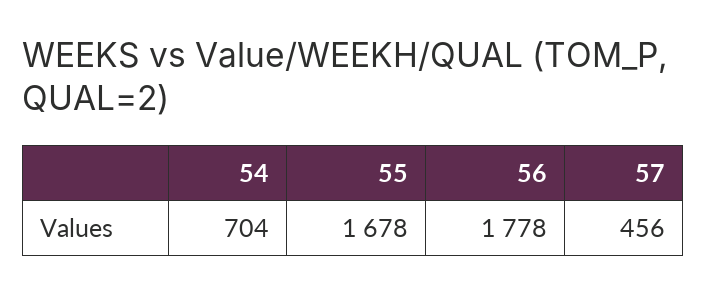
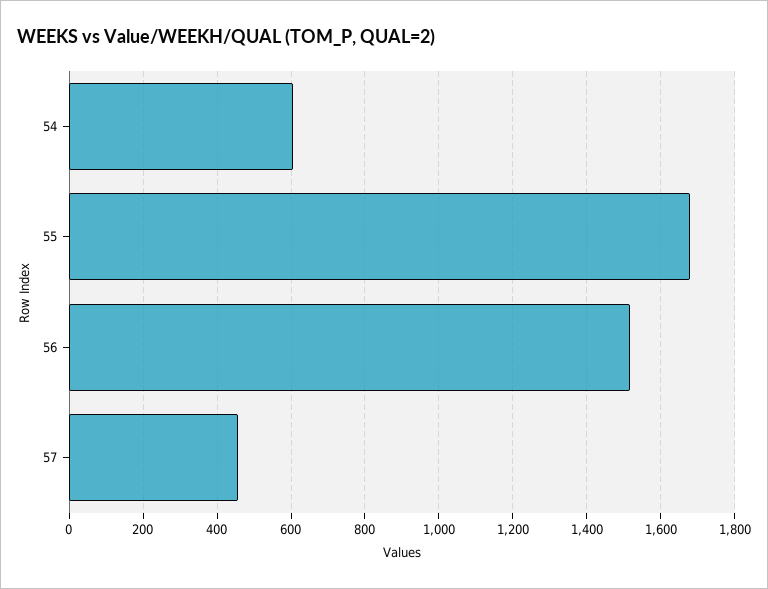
54: 704 -> 600
56: 1778 -> 1520

